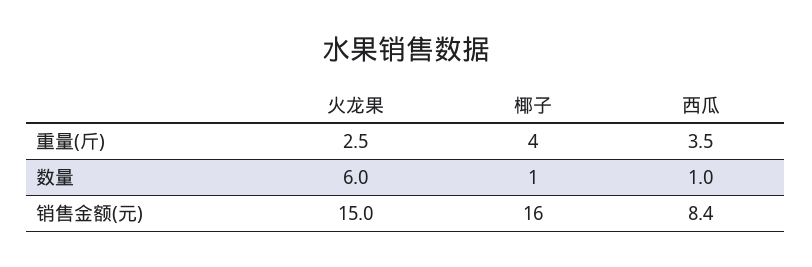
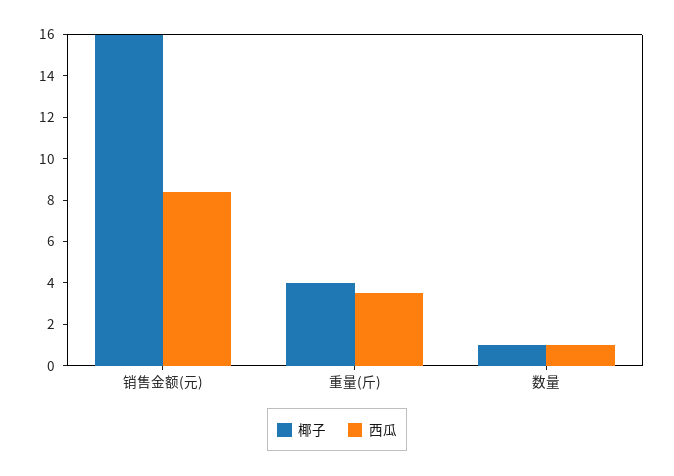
火龙果, 重量(斤): 2.5 -> none
火龙果, 数量: 6 -> none
火龙果, 销售金额(元): 15 -> none

